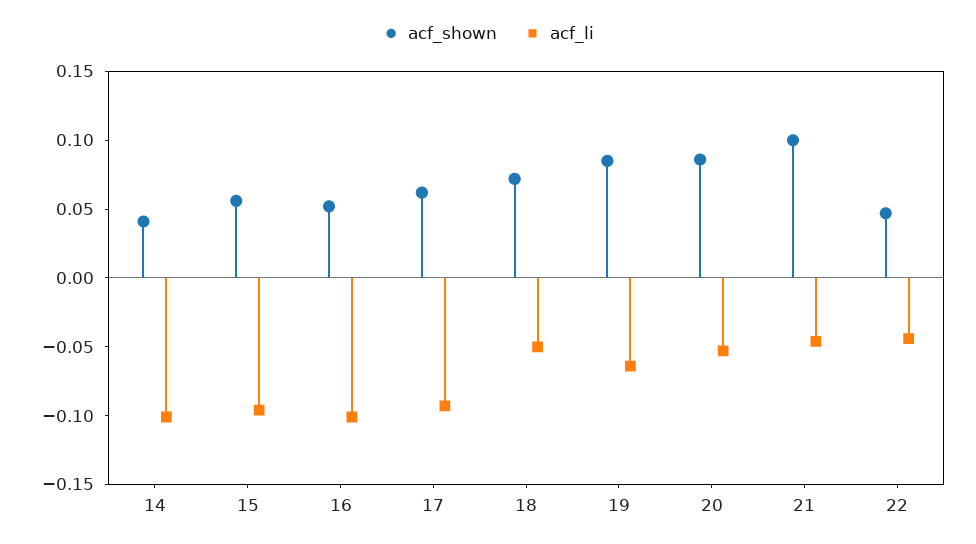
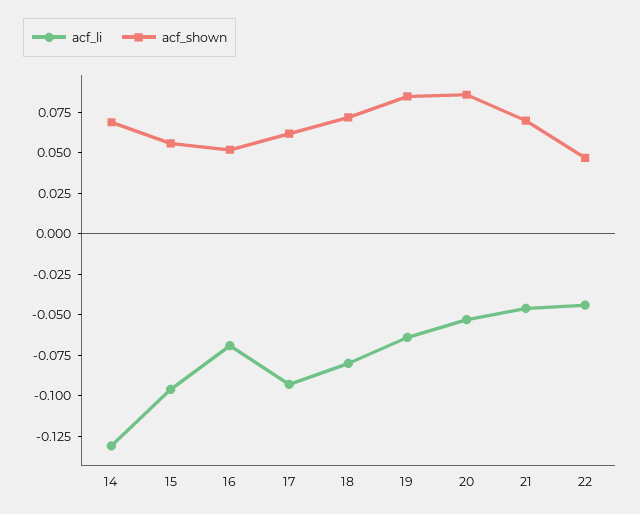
acf_shown, 14: 0.04 -> 0.07
acf_li, 14: -0.1 -> -0.13
acf_li, 16: -0.1 -> -0.07
acf_li, 18: -0.05 -> -0.08
acf_shown, 21: 0.1 -> 0.07

